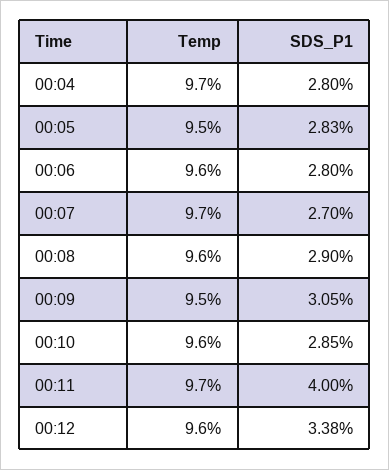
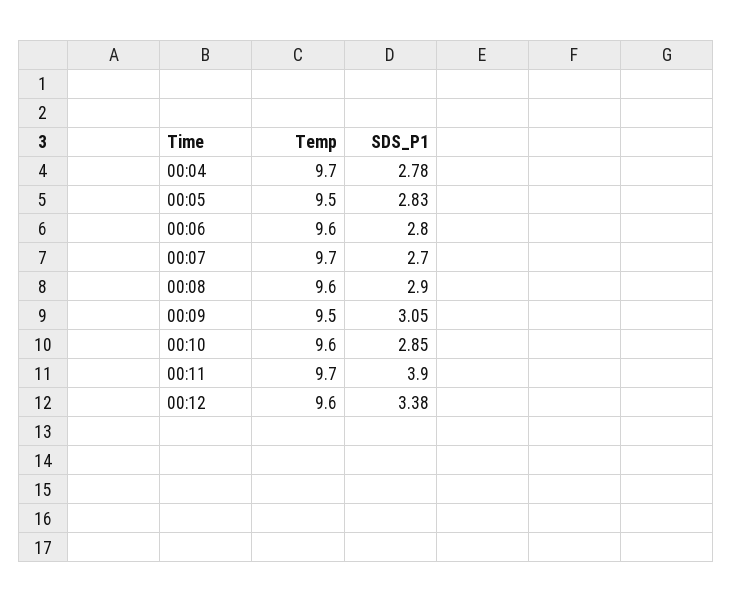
SDS_P1, 00:04: 2.8 -> 2.78
SDS_P1, 00:11: 4 -> 3.9

